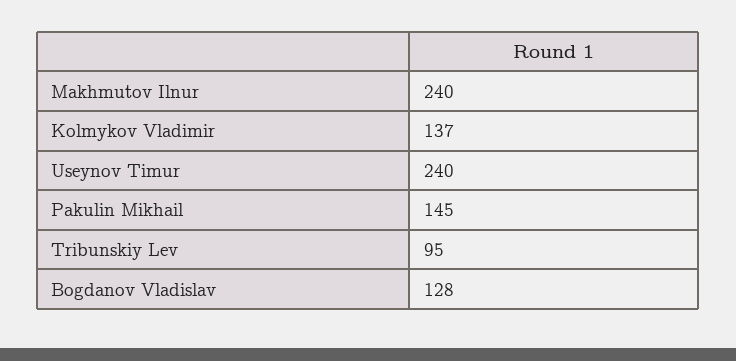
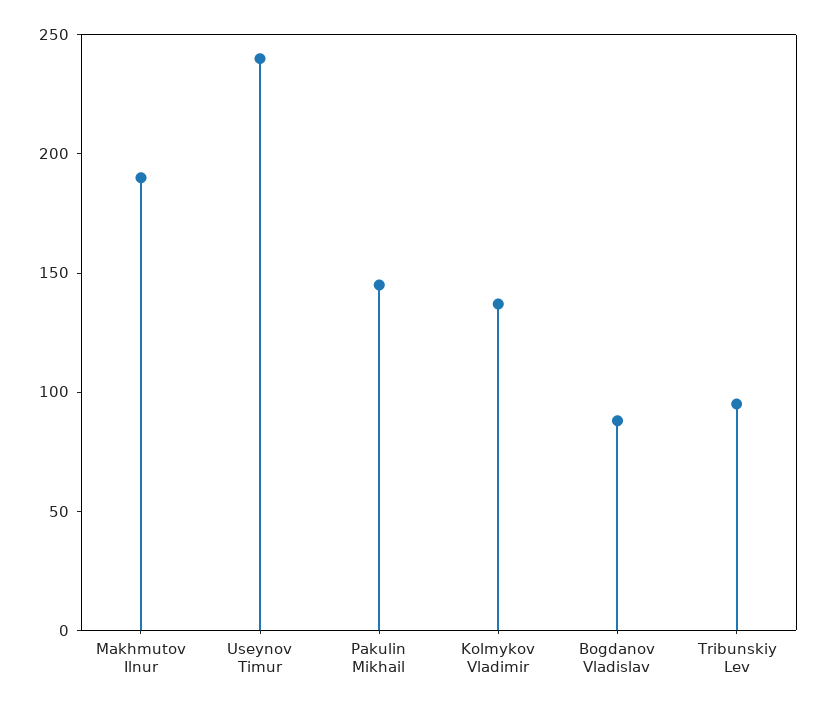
Makhmutov Ilnur: 240 -> 190
Bogdanov Vladislav: 128 -> 90

